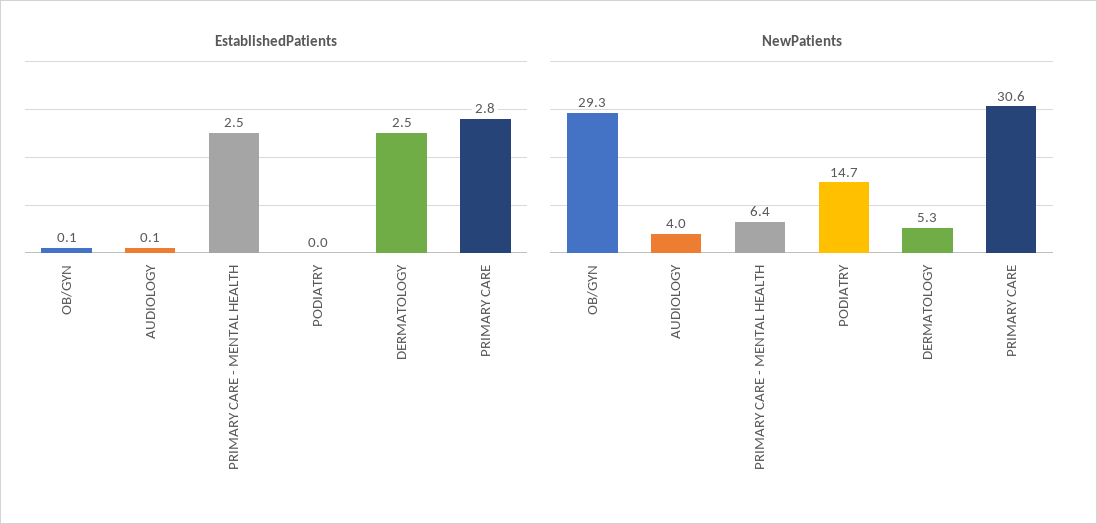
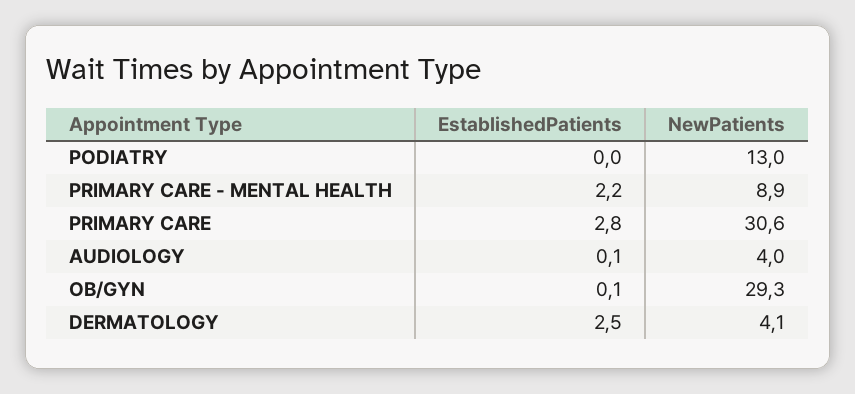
EstablishedPatients, PRIMARY CARE - MENTAL HEALTH: 2.5 -> 2.2
NewPatients, PRIMARY CARE - MENTAL HEALTH: 6.4 -> 8.9
NewPatients, PODIATRY: 14.7 -> 13
NewPatients, DERMATOLOGY: 5.3 -> 4.1

